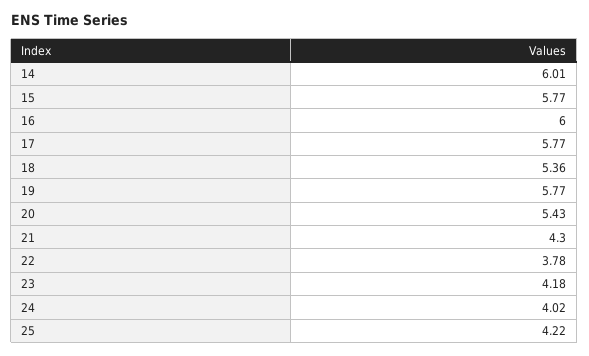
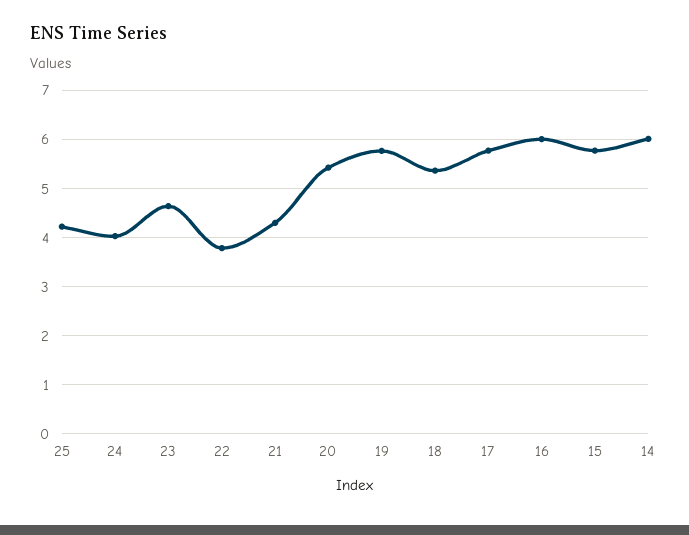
23: 4.18 -> 4.6

